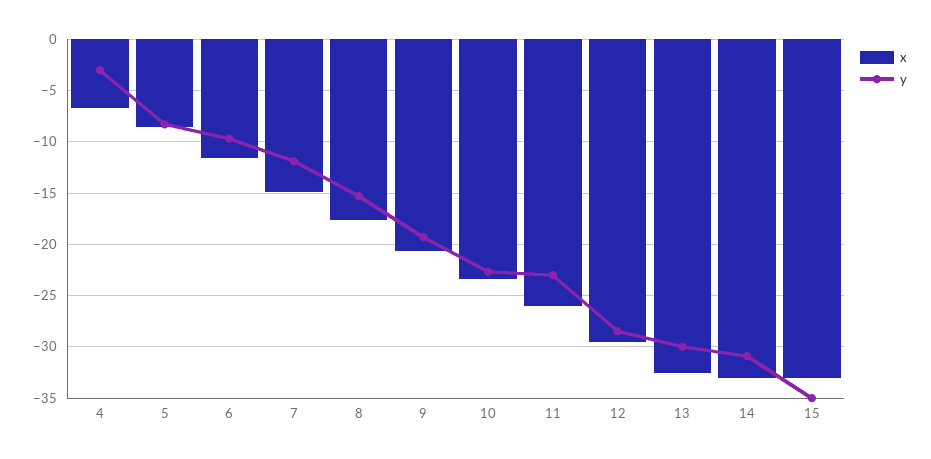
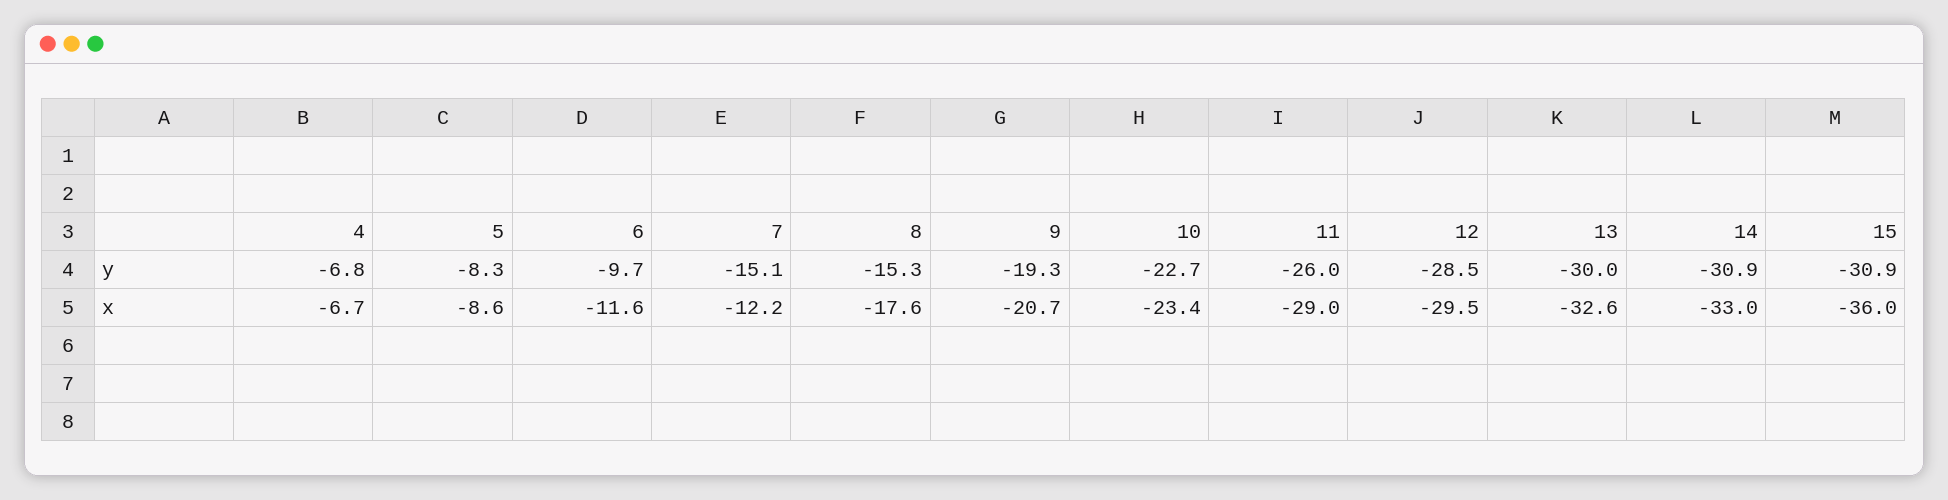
y, 4: -3 -> -6.8
x, 7: -15 -> -12.2
y, 7: -12 -> -15.1
x, 11: -26 -> -29
y, 11: -23 -> -26
x, 15: -33 -> -36
y, 15: -35 -> -30.9

